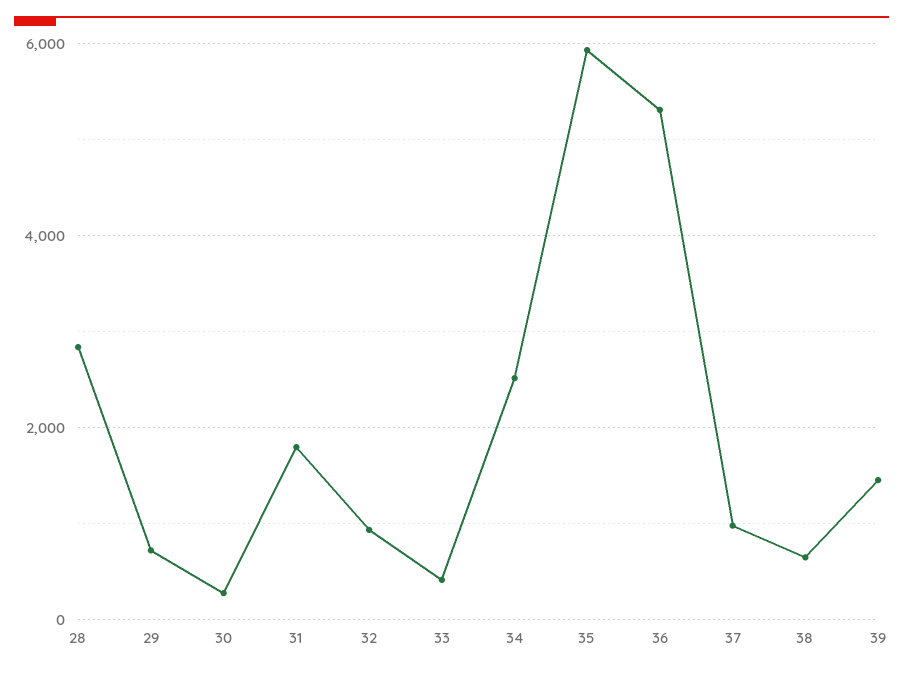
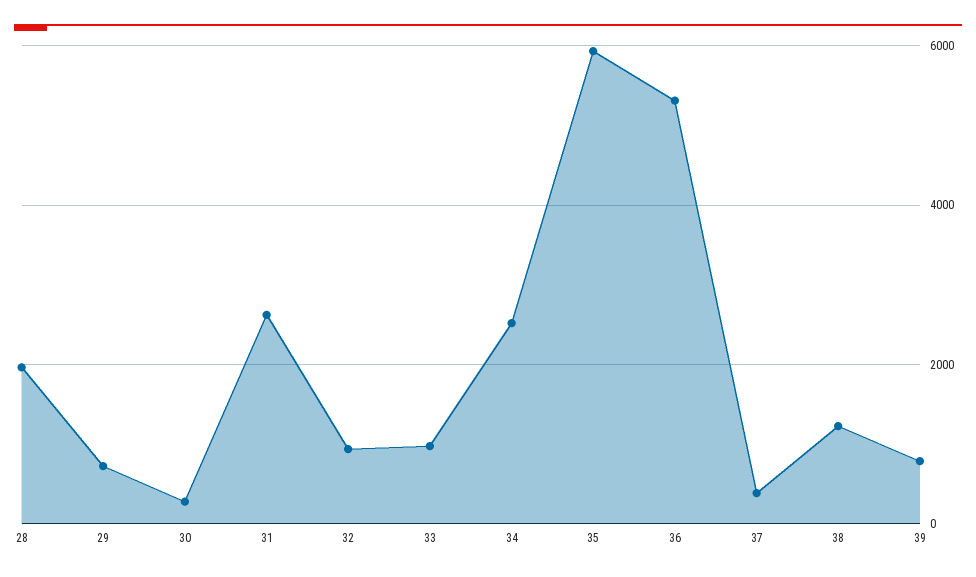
28: 2800 -> 2000
31: 1800 -> 2600
33: 400 -> 1000
37: 1000 -> 400
38: 600 -> 1200
39: 1400 -> 800

